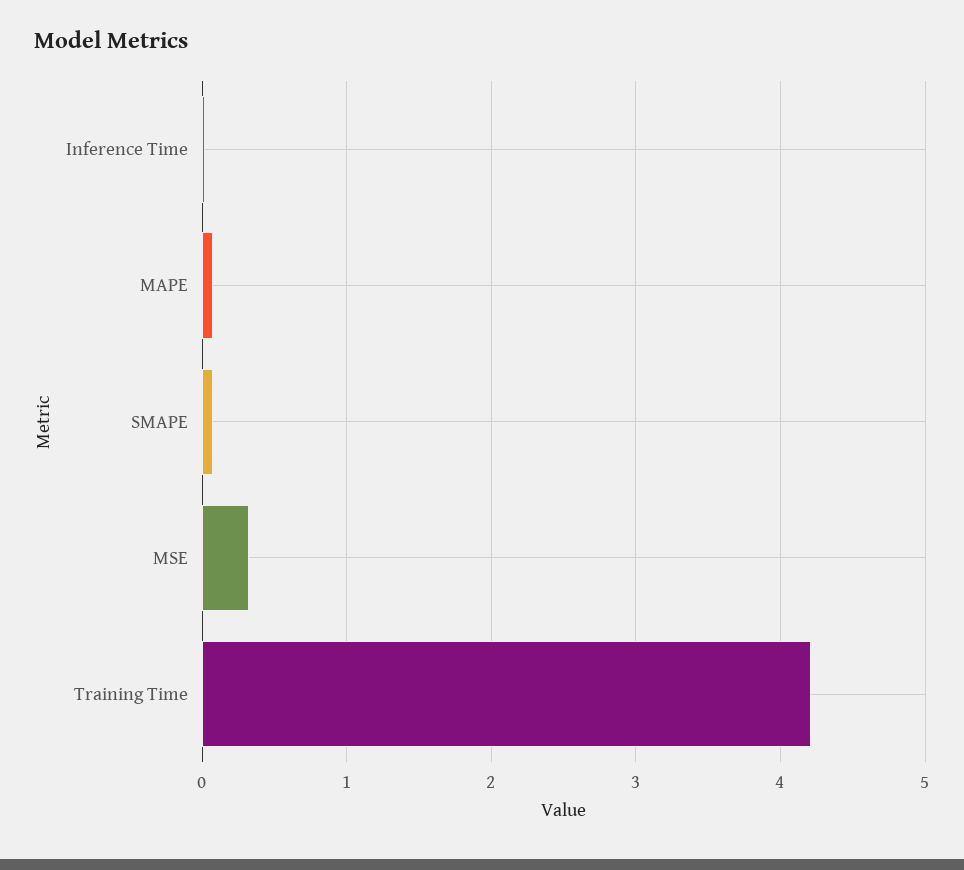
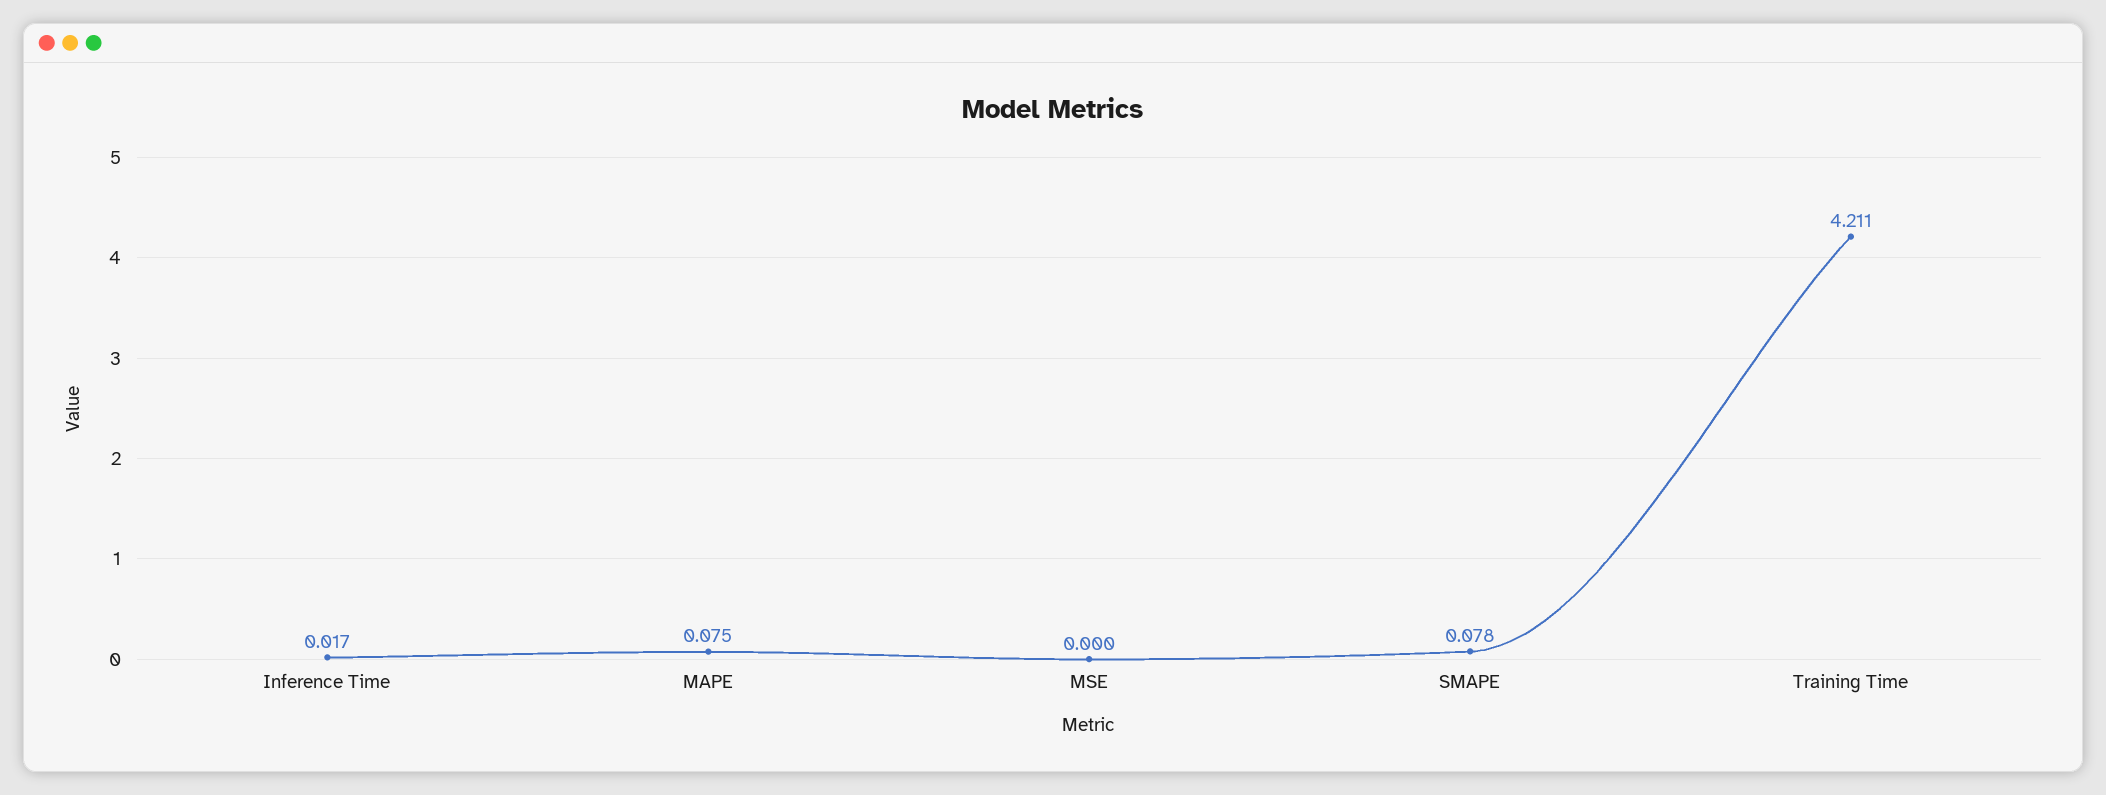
MSE: 0.3 -> 0

